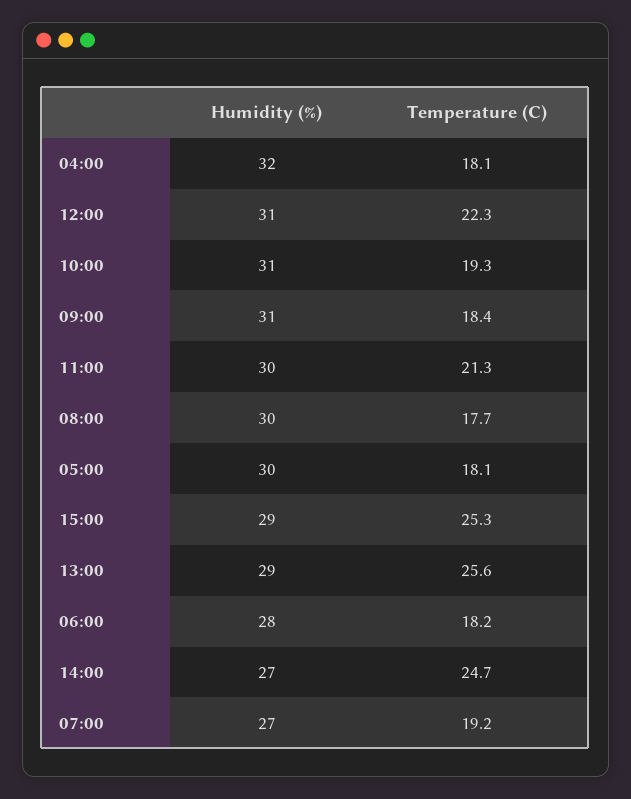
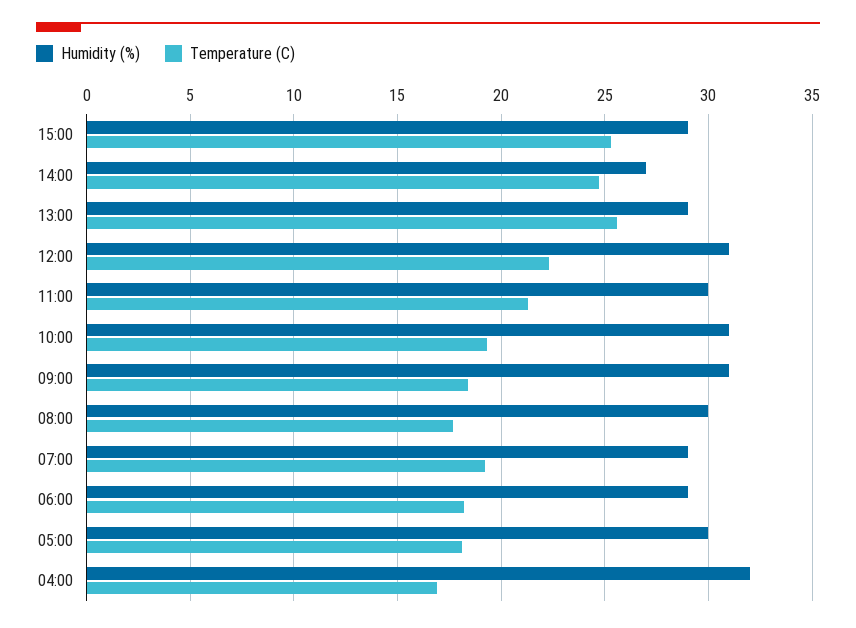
Temperature (C), 04:00: 18.1 -> 17
Humidity (%), 06:00: 28 -> 29
Humidity (%), 07:00: 27 -> 29

